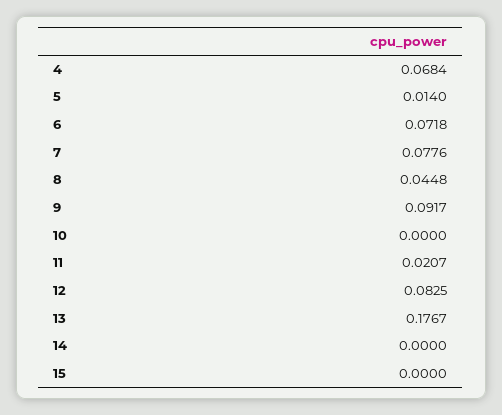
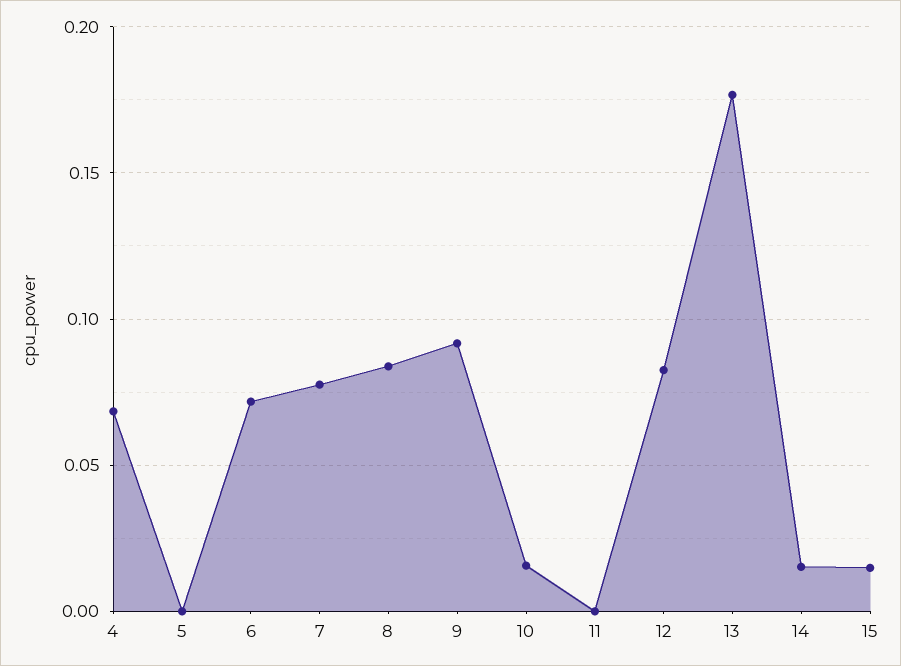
5: 0.014 -> 0
8: 0.0448 -> 0.085
10: 0 -> 0.015
11: 0.0207 -> 0
14: 0 -> 0.015
15: 0 -> 0.015

